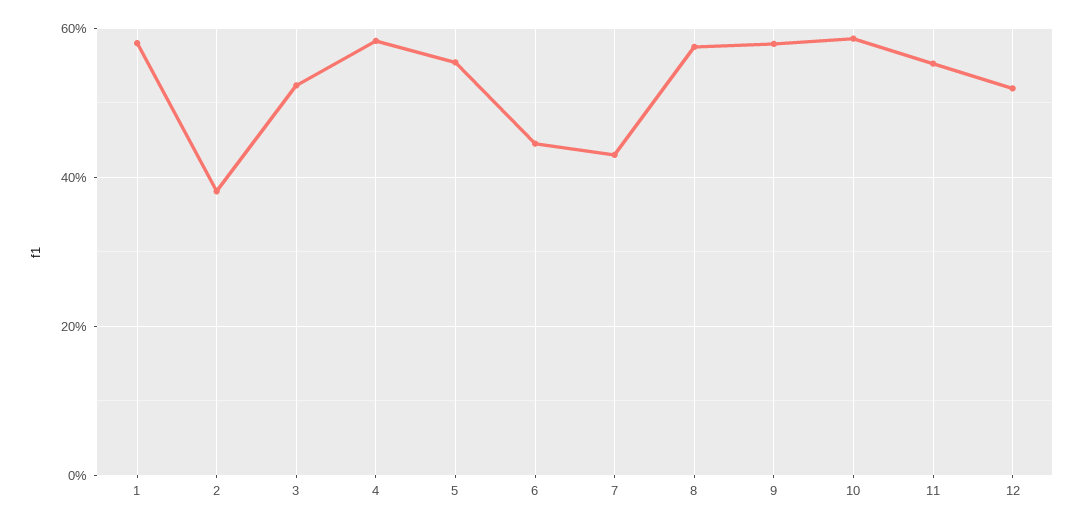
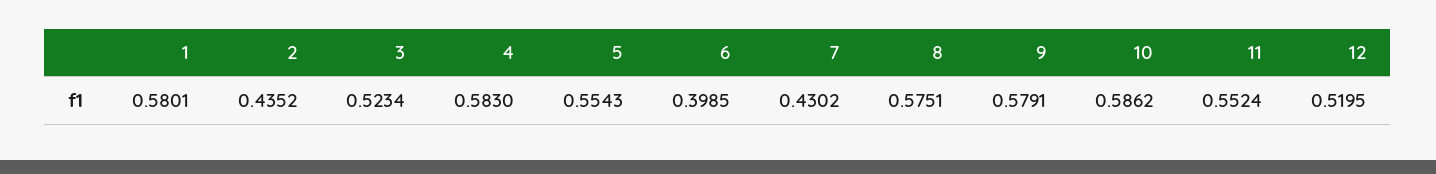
2: 0.38 -> 0.4352
6: 0.44 -> 0.3985

